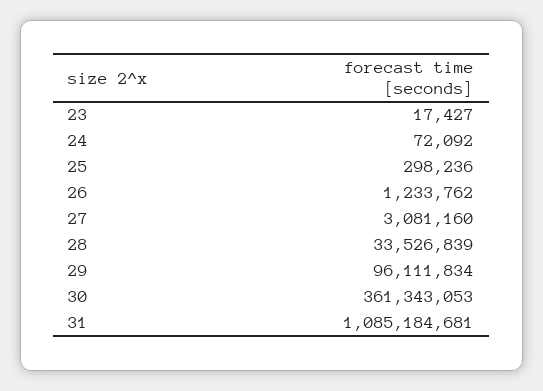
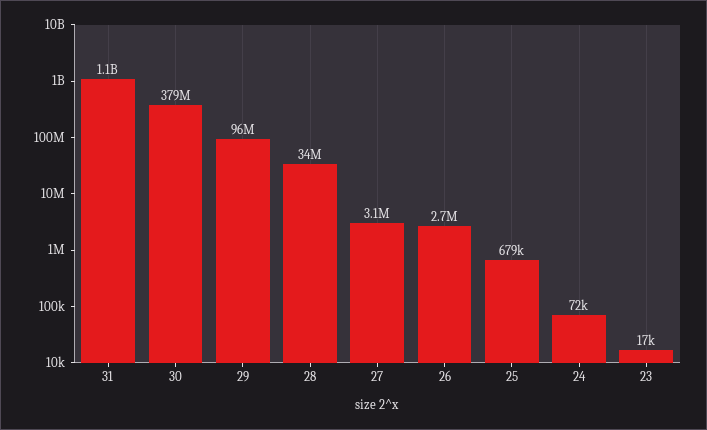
25: 298236 -> 679000
26: 1233762 -> 2700000
30: 361343053 -> 379000000

